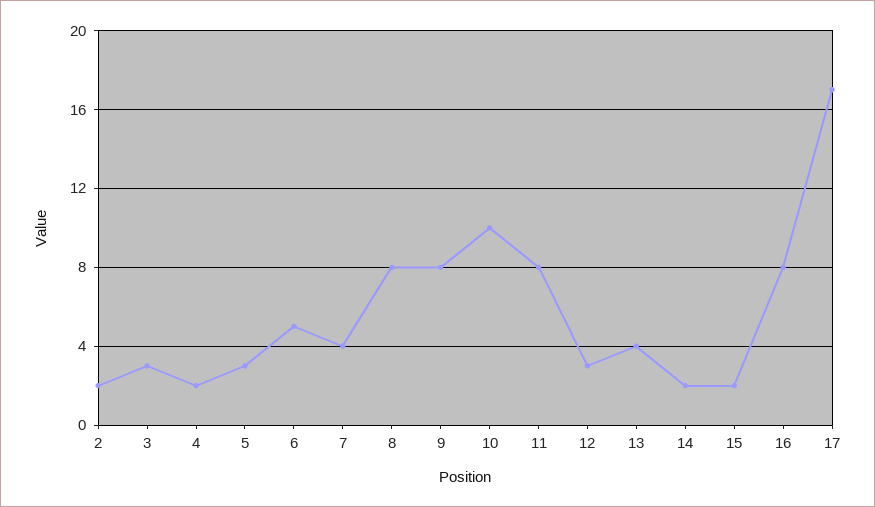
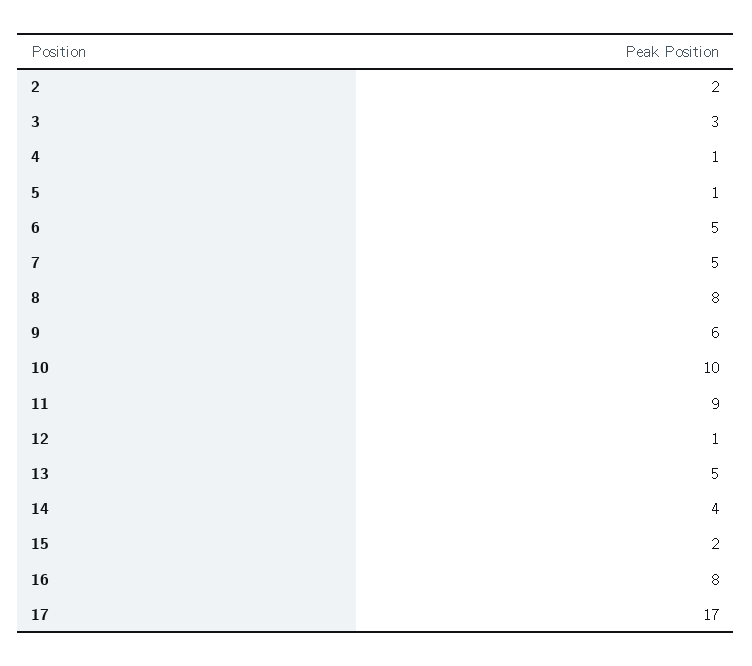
4: 2 -> 1
5: 3 -> 1
7: 4 -> 5
9: 8 -> 6
11: 8 -> 9
12: 3 -> 1
13: 4 -> 5
14: 2 -> 4

